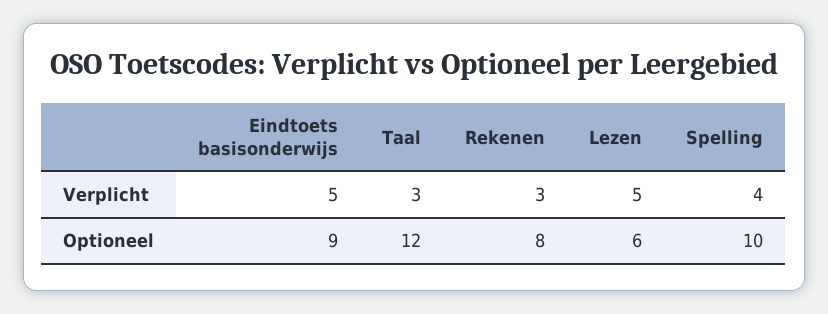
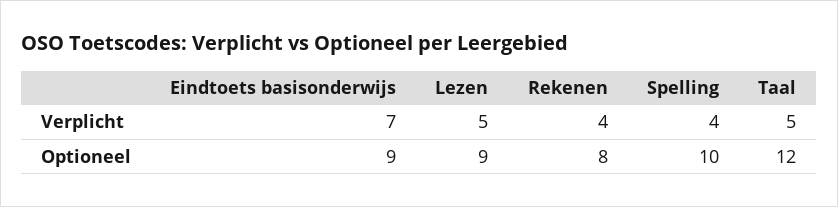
Eindtoets basisonderwijs, Verplicht: 5 -> 7
Taal, Verplicht: 3 -> 5
Rekenen, Verplicht: 3 -> 4
Lezen, Optioneel: 6 -> 9

